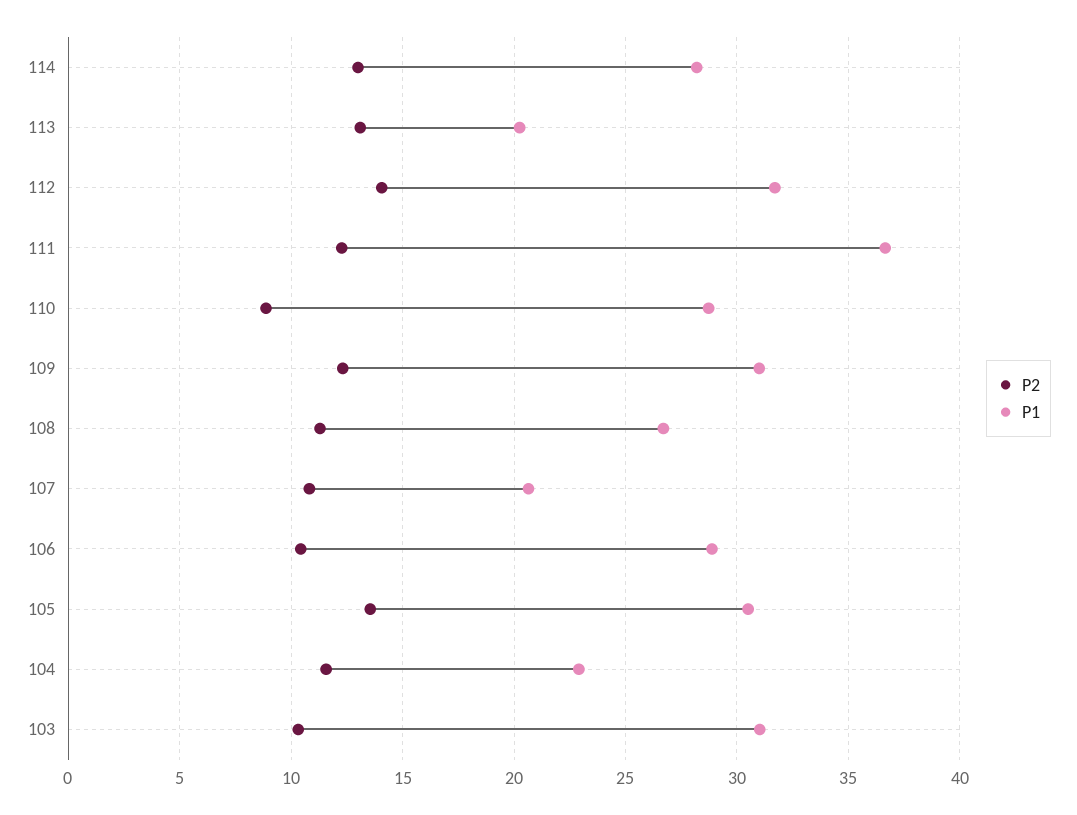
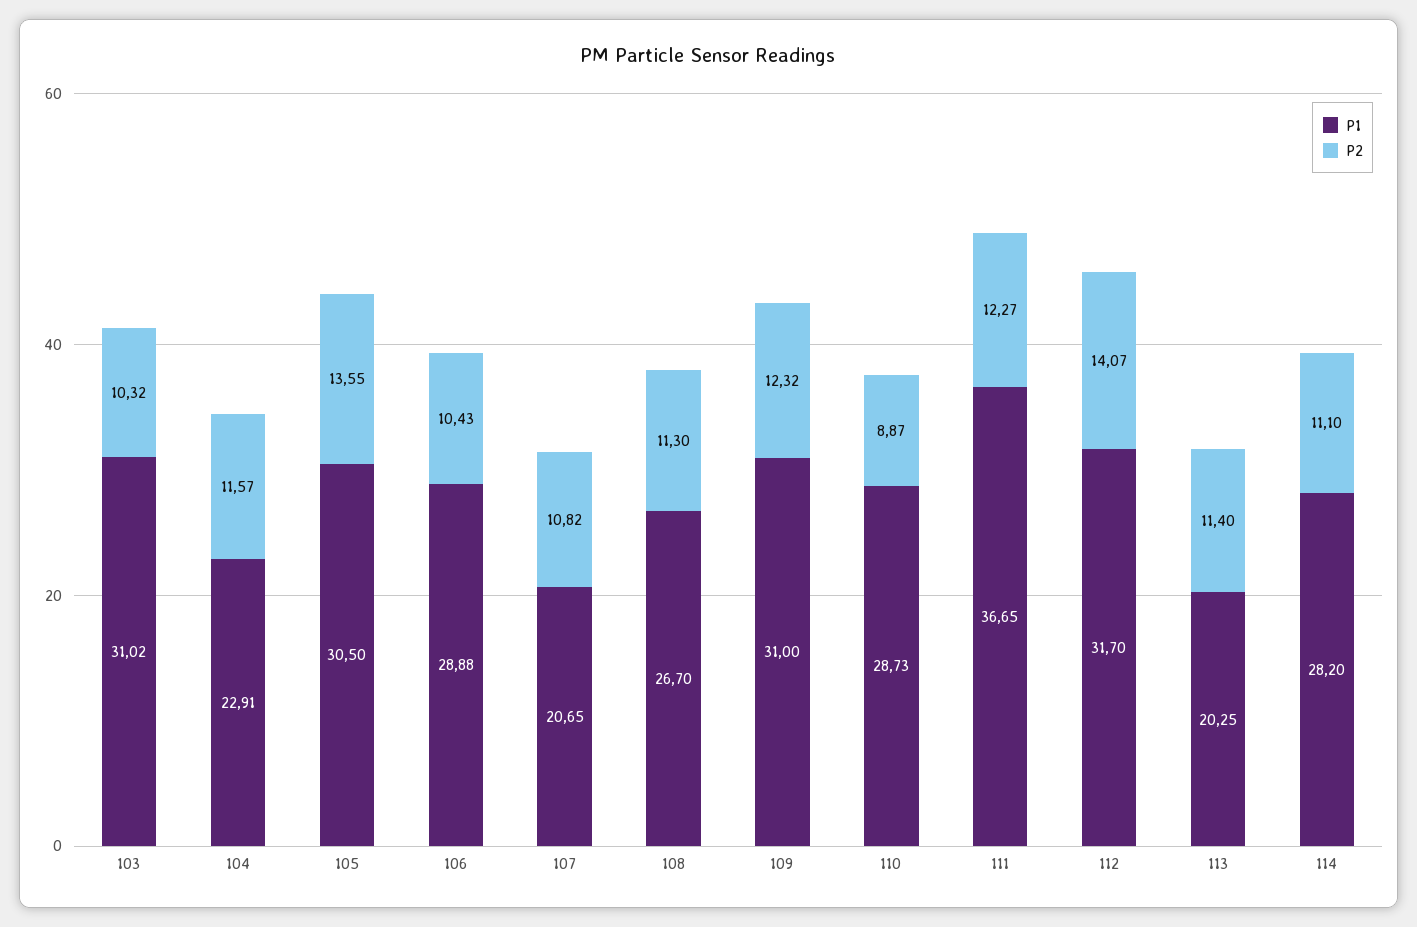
P2, 114: 13 -> 11.1
P2, 113: 13 -> 11.4

